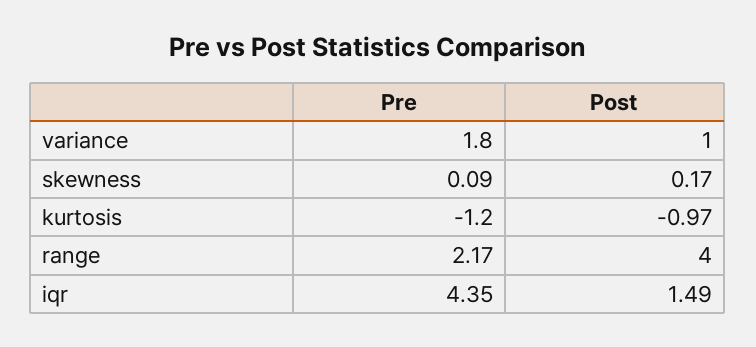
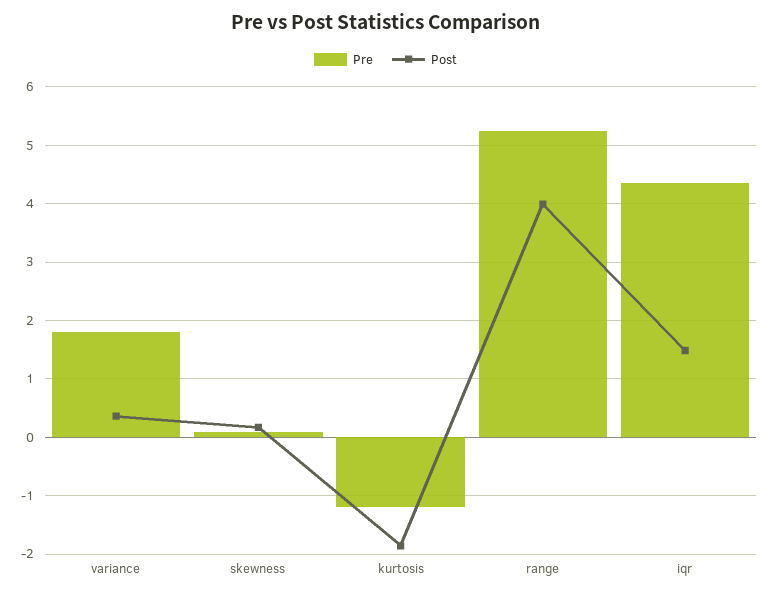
Post, variance: 1 -> 0.4
Post, kurtosis: -0.97 -> -1.8
Pre, range: 2.17 -> 5.2

